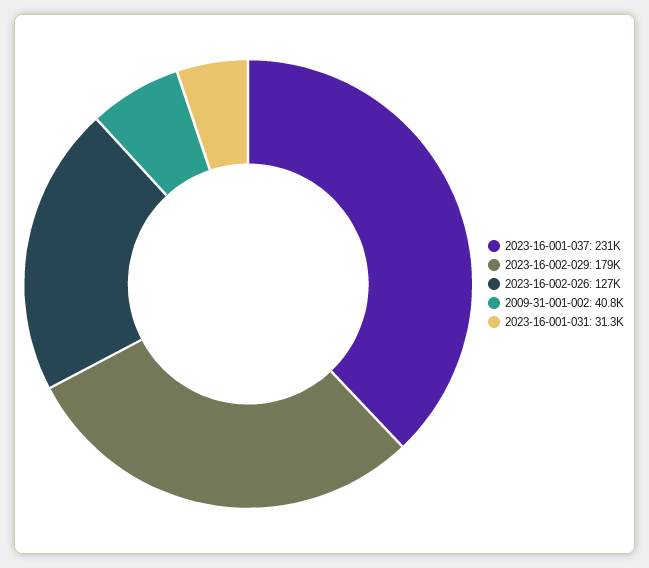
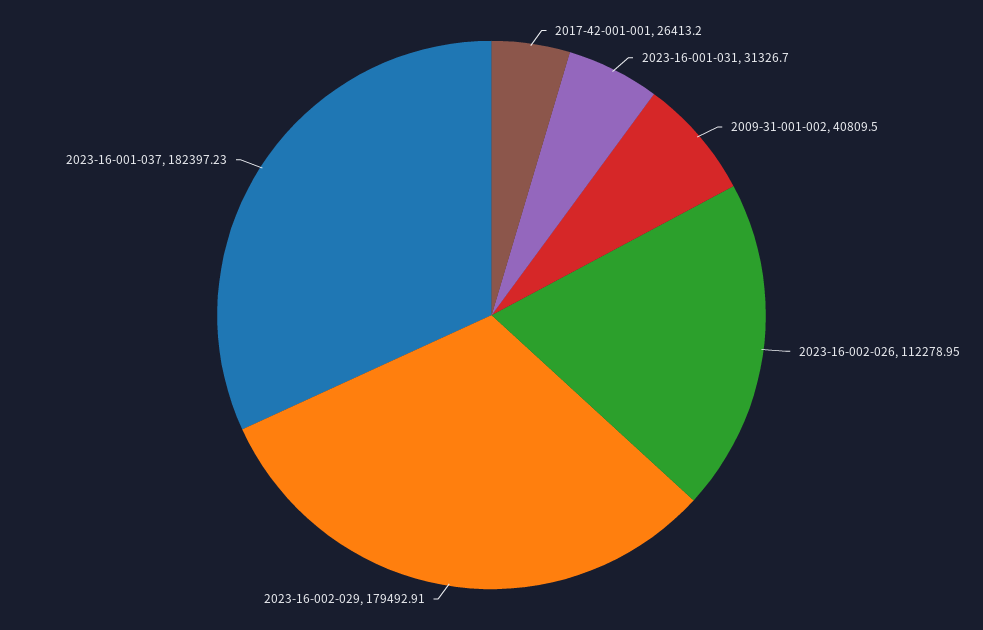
2023-16-001-037: 231000 -> 182397.23
2023-16-002-026: 127000 -> 112278.95
2017-42-001-001: none -> 26413.2

